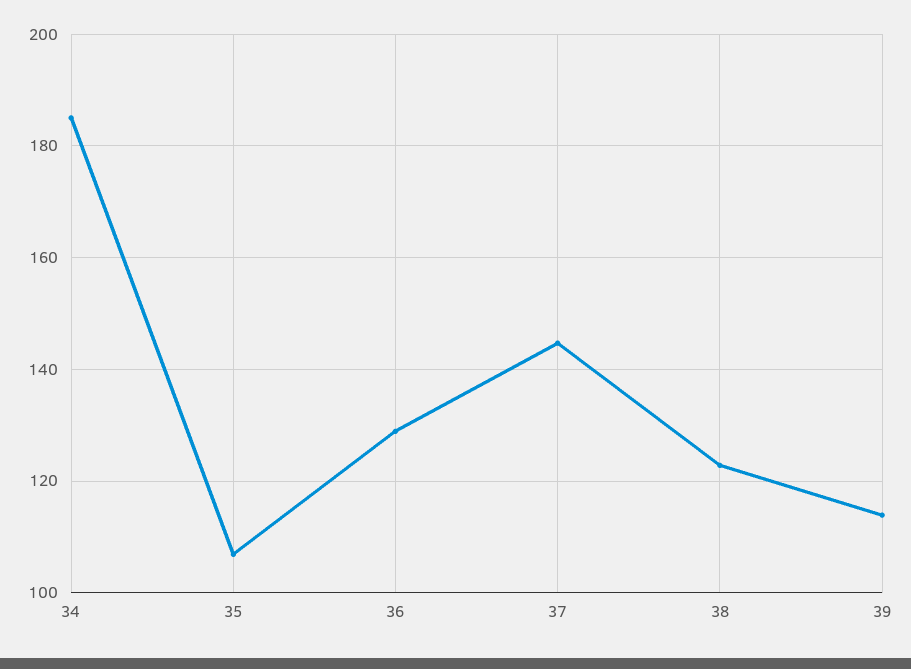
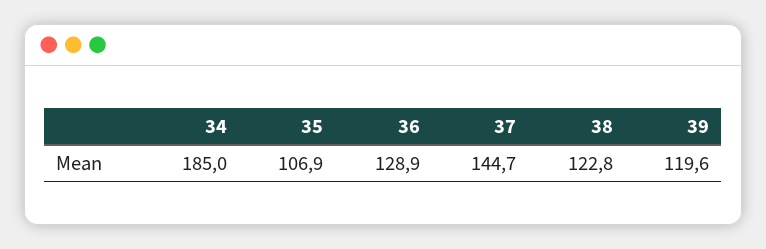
39: 114 -> 119.6

